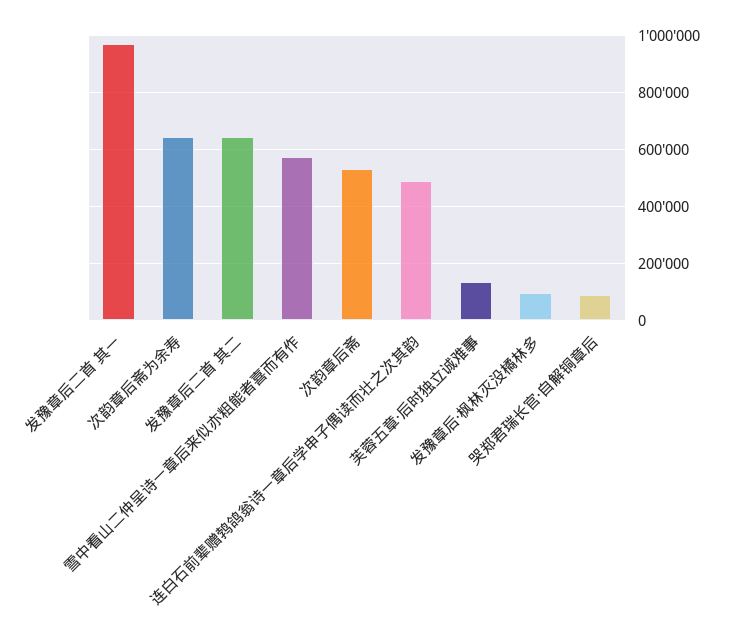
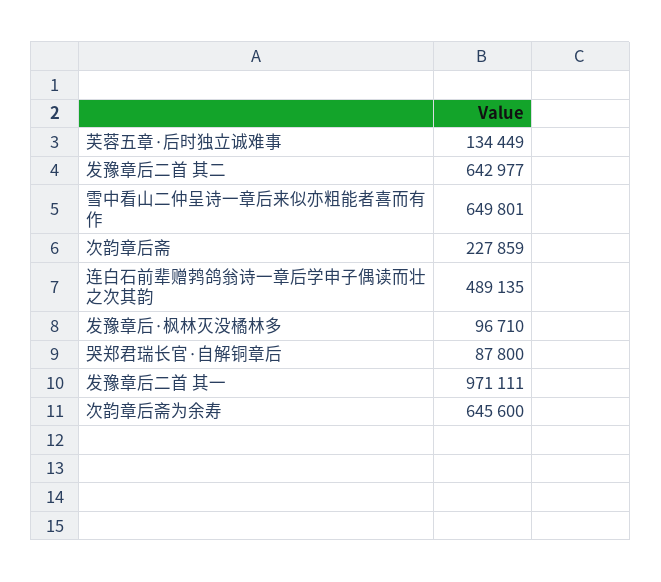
雪中看山二仲呈诗一章后来似亦粗能者喜而有作: 575000 -> 649801
次韵章后斋: 525000 -> 227859

